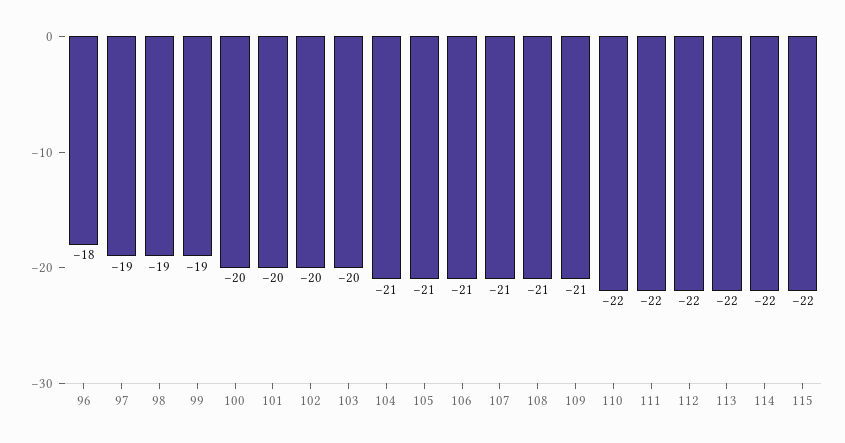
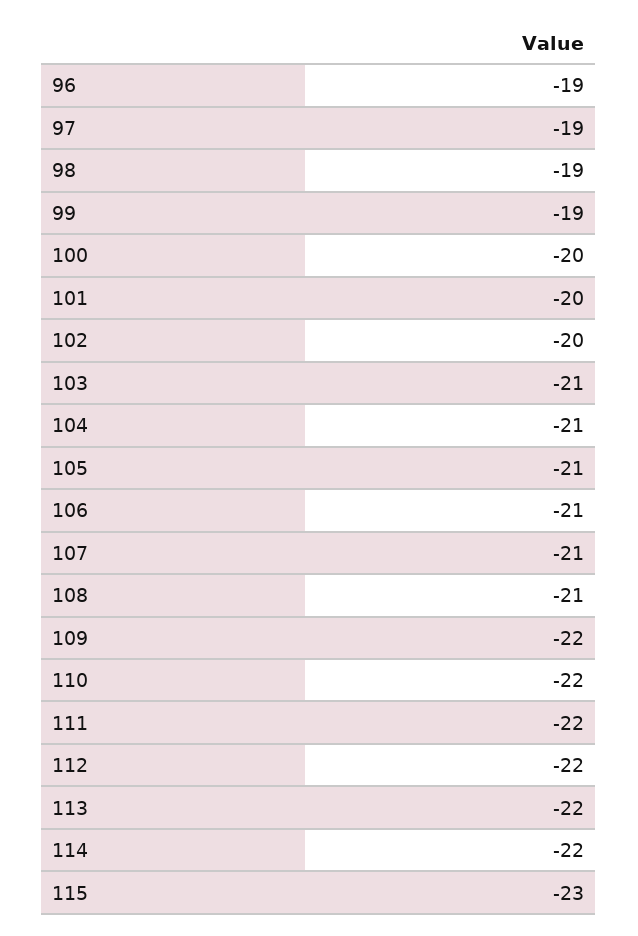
96: -18 -> -19
103: -20 -> -21
109: -21 -> -22
115: -22 -> -23

